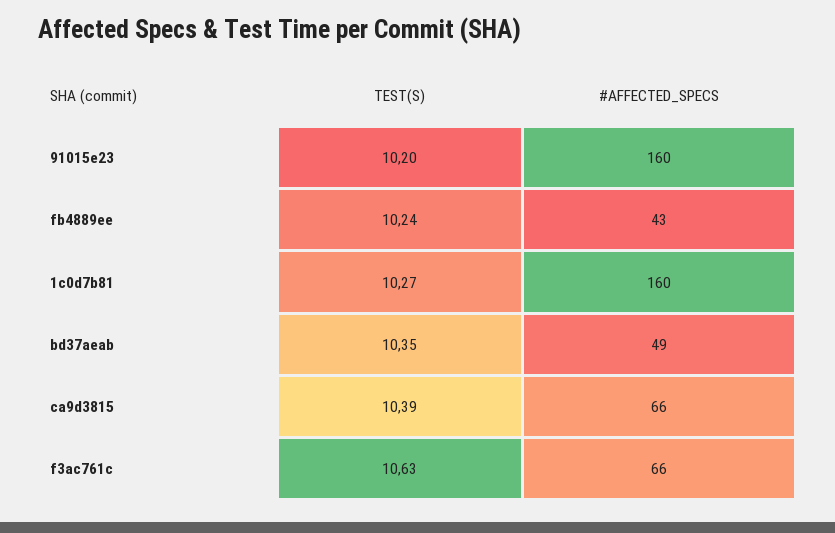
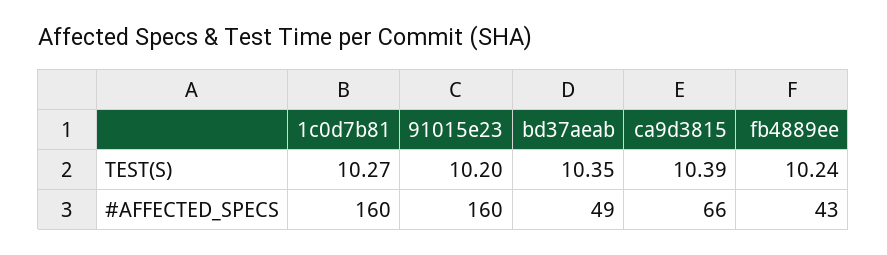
TEST(S), f3ac761c: 10.63 -> none
#AFFECTED_SPECS, f3ac761c: 66 -> none

